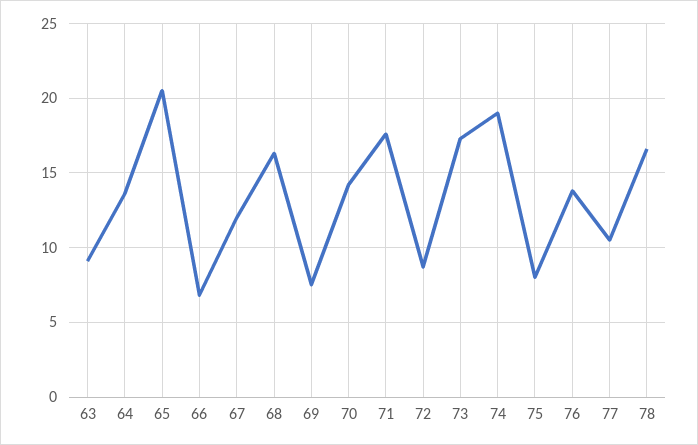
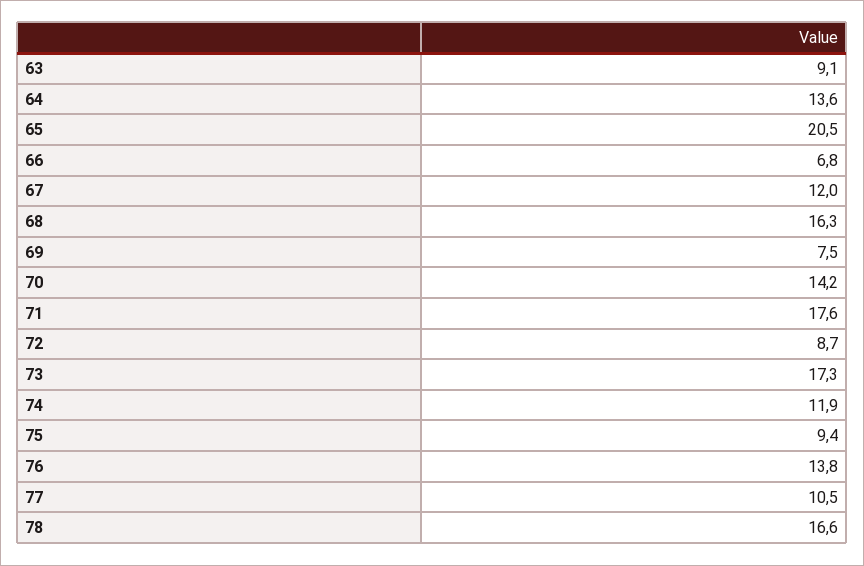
74: 19 -> 11.9
75: 8 -> 9.4

